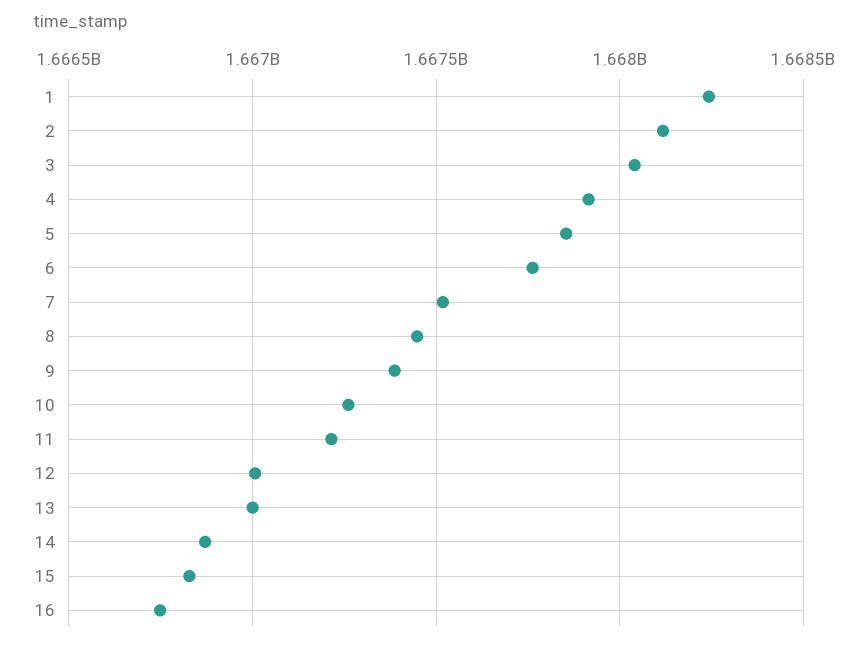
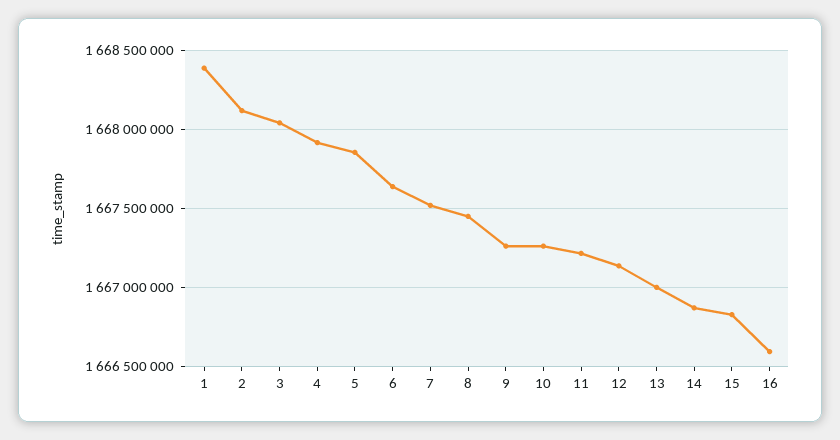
1: 1668250000 -> 1668400000
6: 1667750000 -> 1667650000
9: 1667400000 -> 1667250000
12: 1667000000 -> 1667150000
16: 1666750000 -> 1666600000

